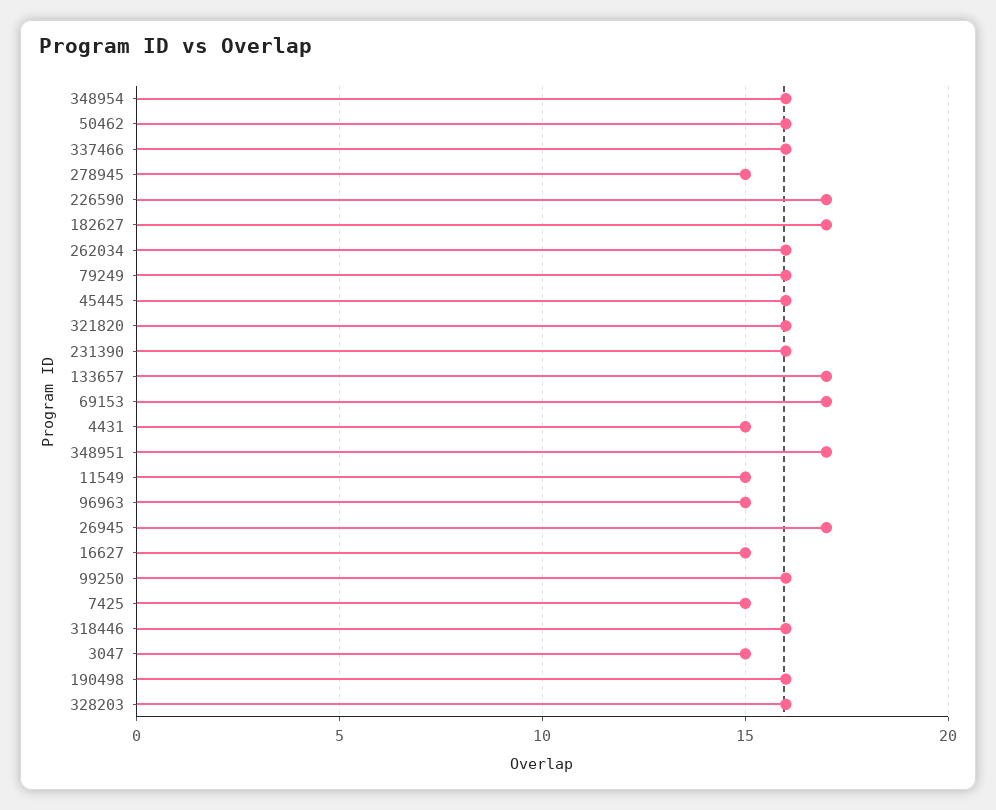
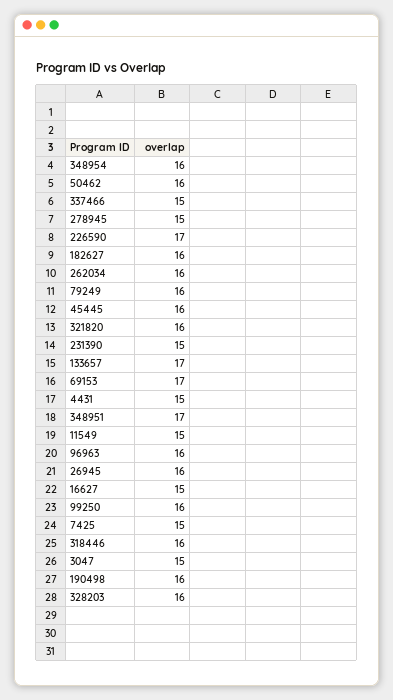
337466: 16 -> 15
182627: 17 -> 16
231390: 16 -> 15
96963: 15 -> 16
26945: 17 -> 16

